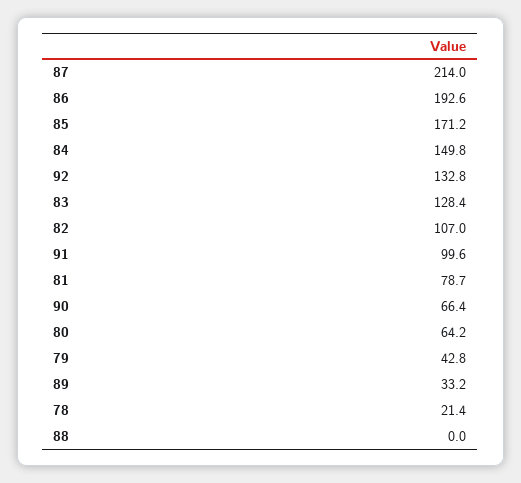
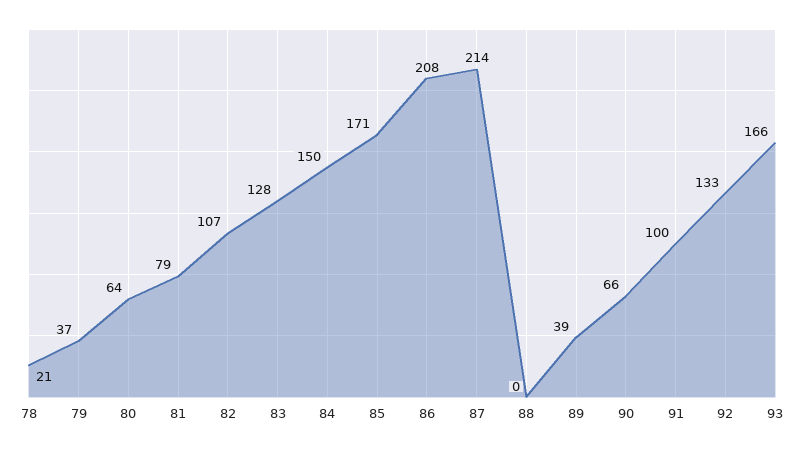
86: 192.6 -> 208
79: 42.8 -> 37
89: 33.2 -> 39
93: none -> 166

